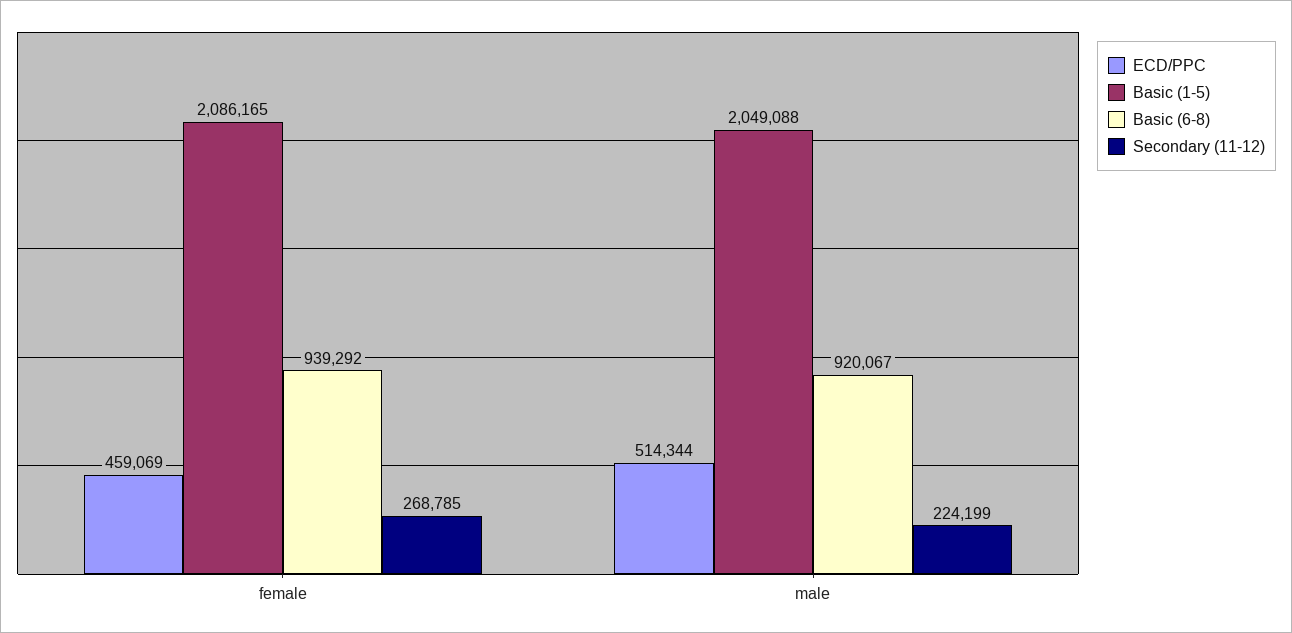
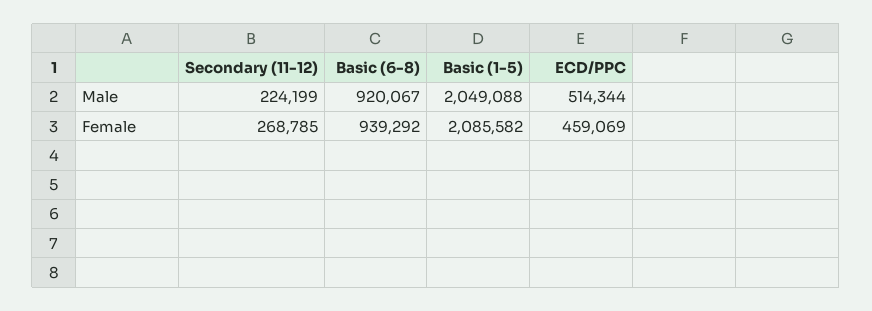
Basic (1-5), female: 2086165 -> 2085582

